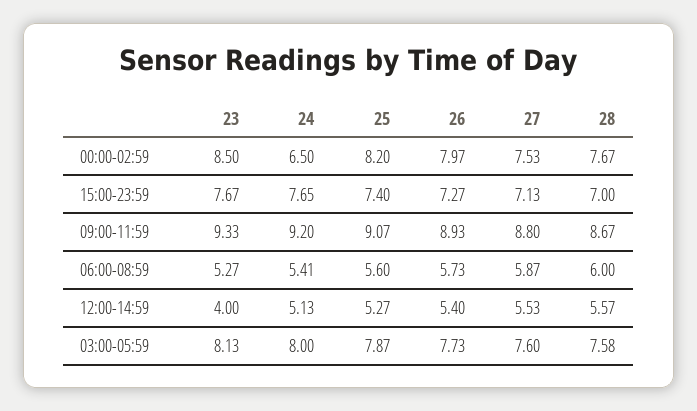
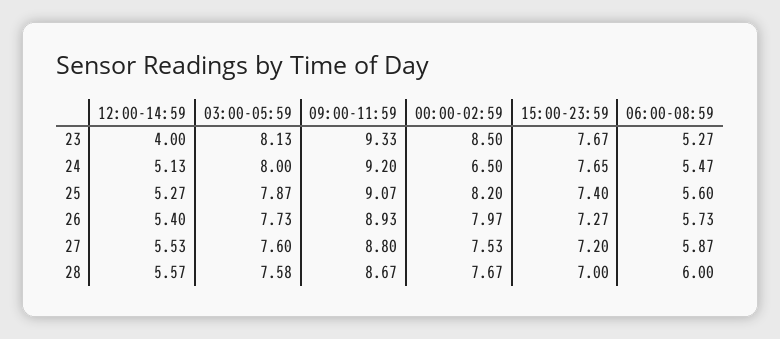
27, 15:00-23:59: 7.13 -> 7.2
24, 06:00-08:59: 5.41 -> 5.47

